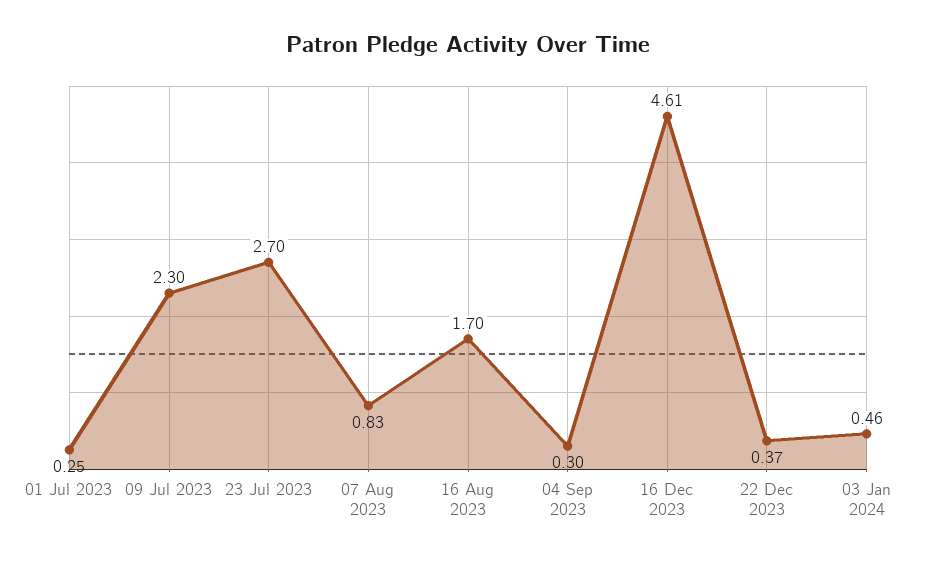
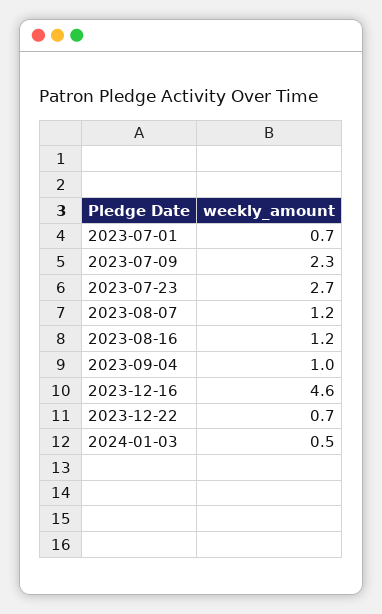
01 Jul 2023: 0.25 -> 0.7
07 Aug 2023: 0.83 -> 1.2
16 Aug 2023: 1.7 -> 1.2
04 Sep 2023: 0.3 -> 1
22 Dec 2023: 0.37 -> 0.7

